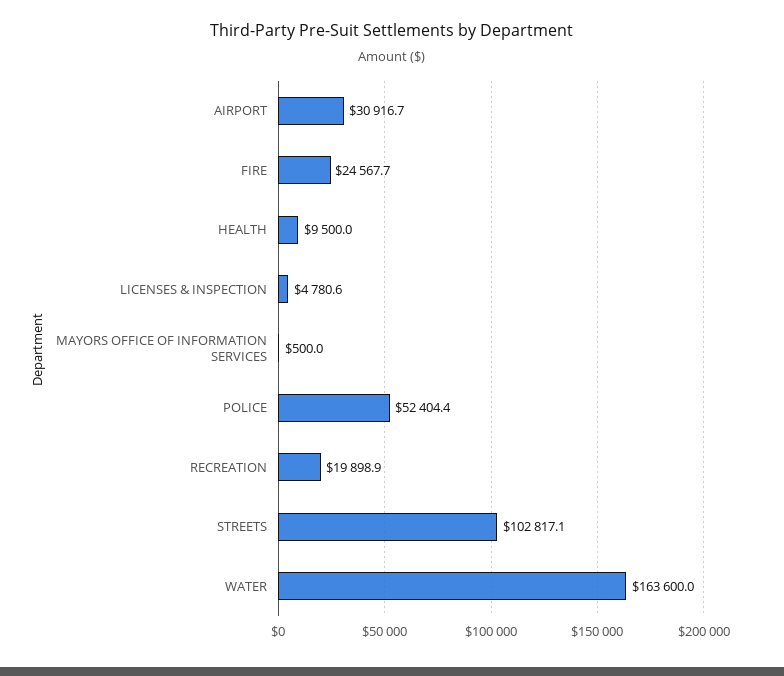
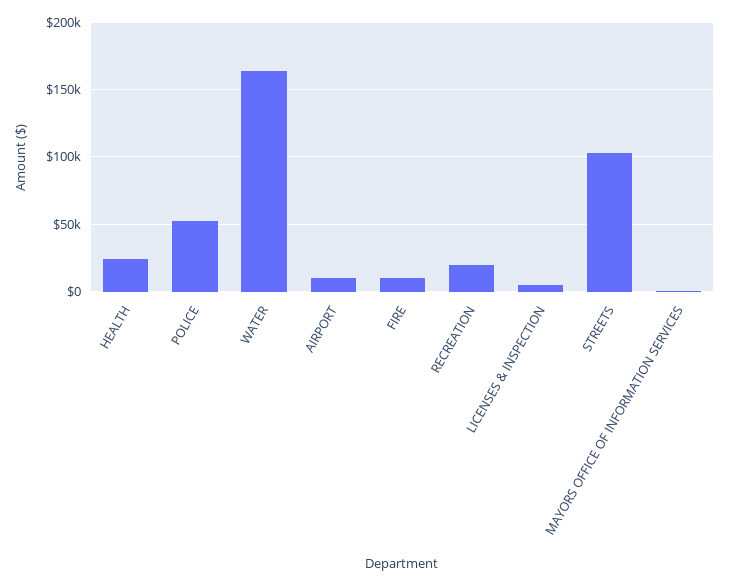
AIRPORT: 30916.7 -> 10000
FIRE: 24567.7 -> 10000
HEALTH: 9500 -> 25000

